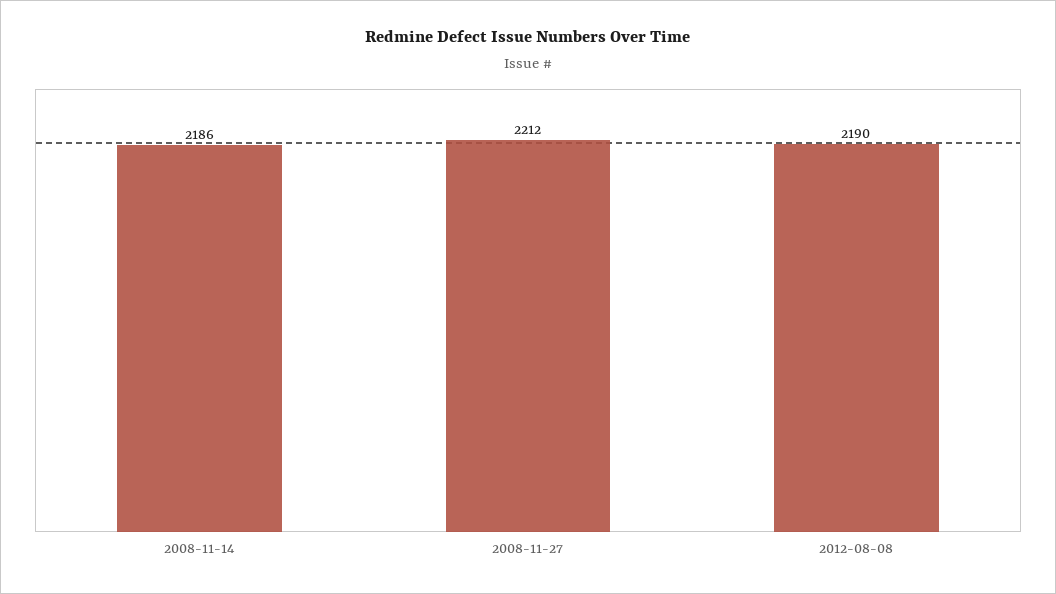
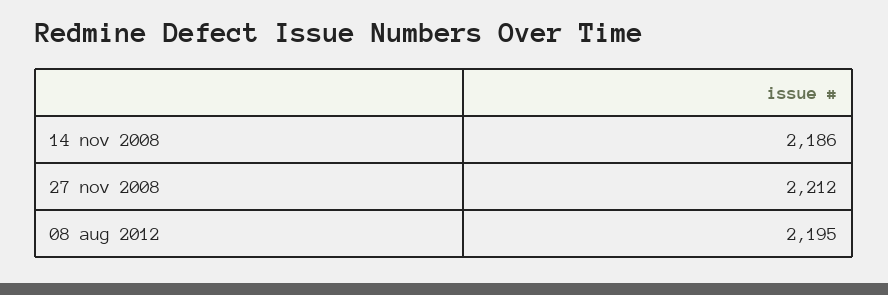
2012-08-08: 2190 -> 2195

